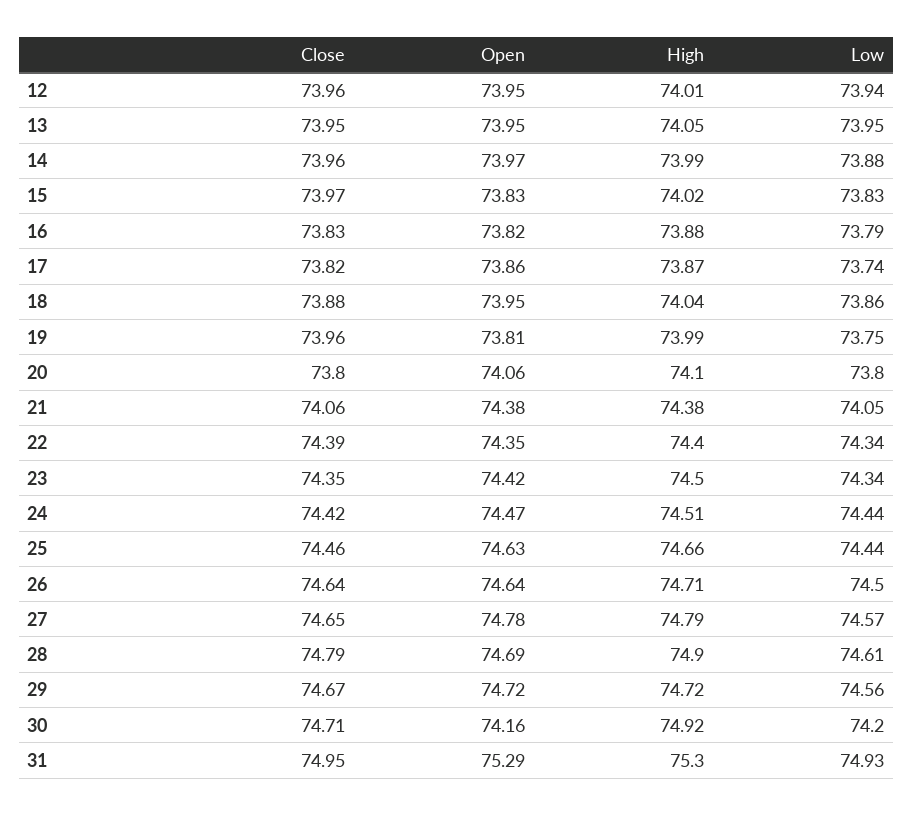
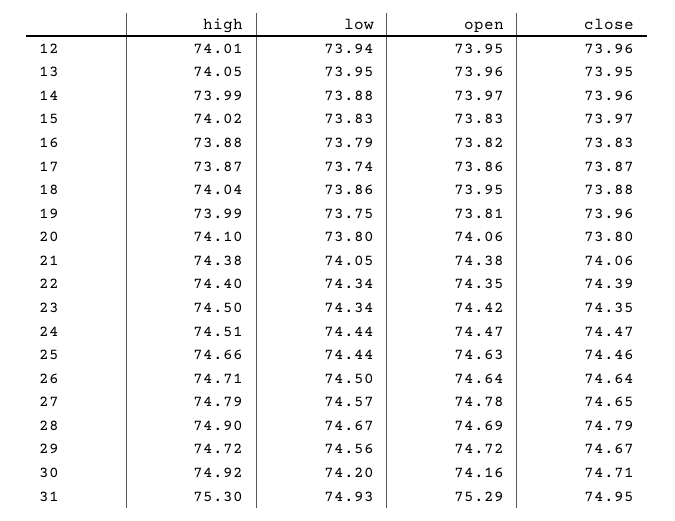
Open, 13: 73.95 -> 73.96
Close, 17: 73.82 -> 73.87
Close, 24: 74.42 -> 74.47
Low, 28: 74.61 -> 74.67

